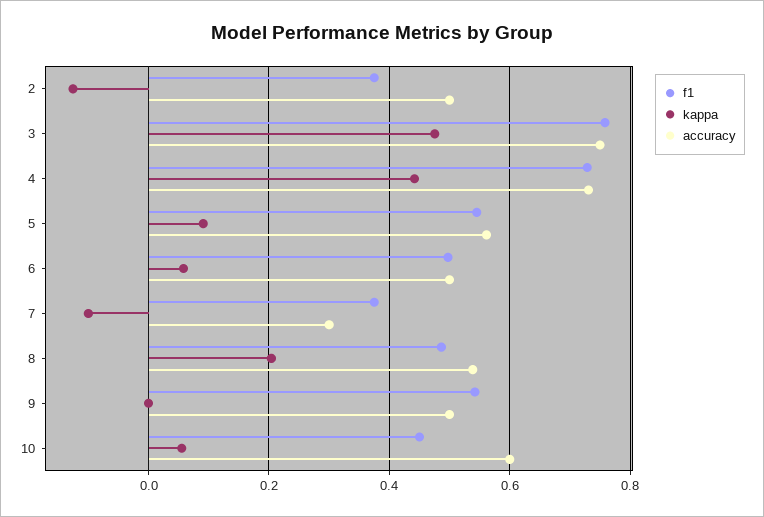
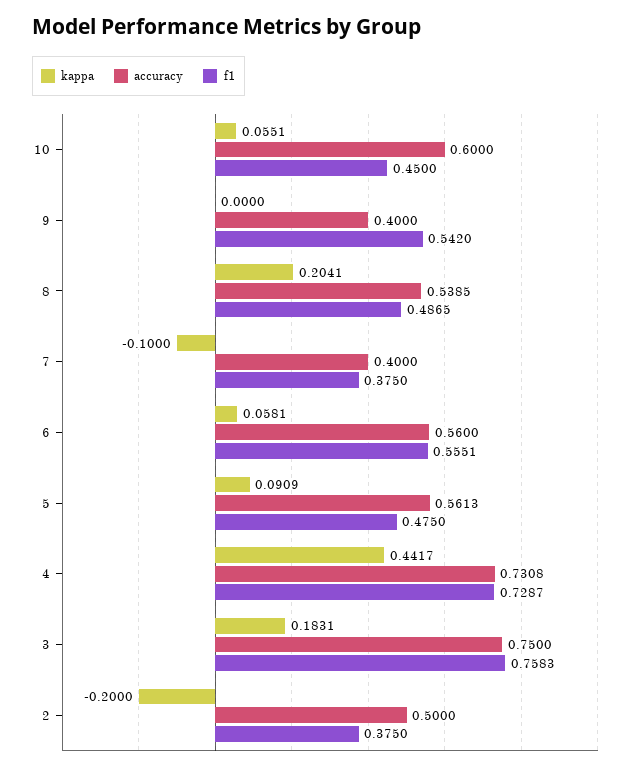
kappa, 2: -0.12 -> -0.2
kappa, 3: 0.48 -> 0.1831
f1, 5: 0.54 -> 0.475
f1, 6: 0.5 -> 0.5551
accuracy, 6: 0.5 -> 0.56
accuracy, 7: 0.3 -> 0.4
accuracy, 9: 0.5 -> 0.4

